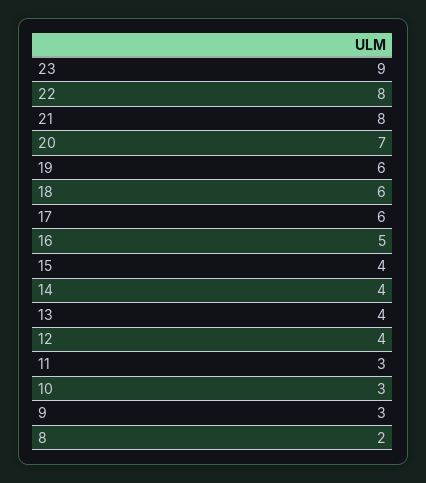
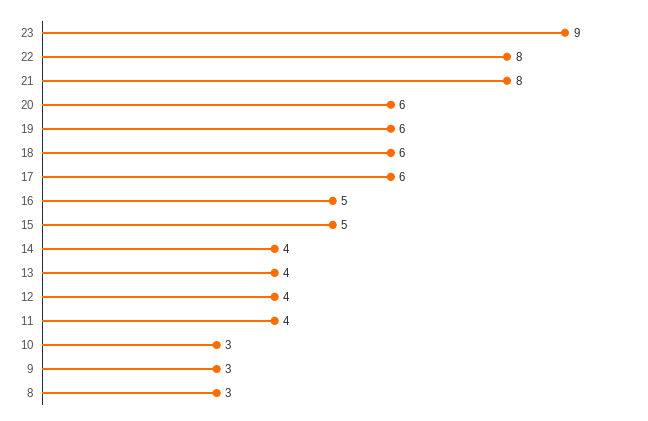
20: 7 -> 6
15: 4 -> 5
11: 3 -> 4
8: 2 -> 3

